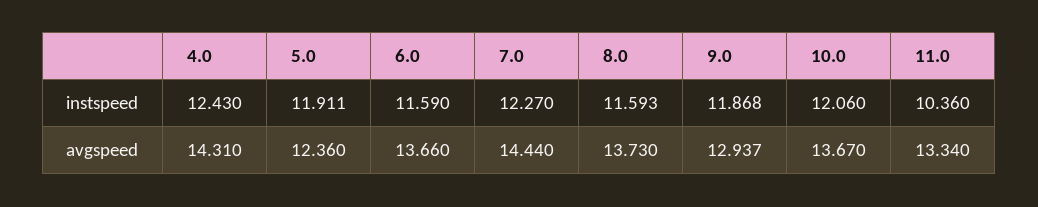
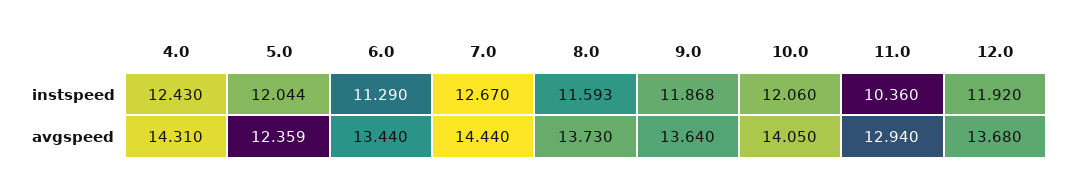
5.0, instspeed: 11.911 -> 12.044
6.0, instspeed: 11.59 -> 11.29
7.0, instspeed: 12.27 -> 12.67
5.0, avgspeed: 12.36 -> 12.359
6.0, avgspeed: 13.66 -> 13.44
9.0, avgspeed: 12.937 -> 13.64
10.0, avgspeed: 13.67 -> 14.05
11.0, avgspeed: 13.34 -> 12.94
12.0, instspeed: none -> 11.92
12.0, avgspeed: none -> 13.68

